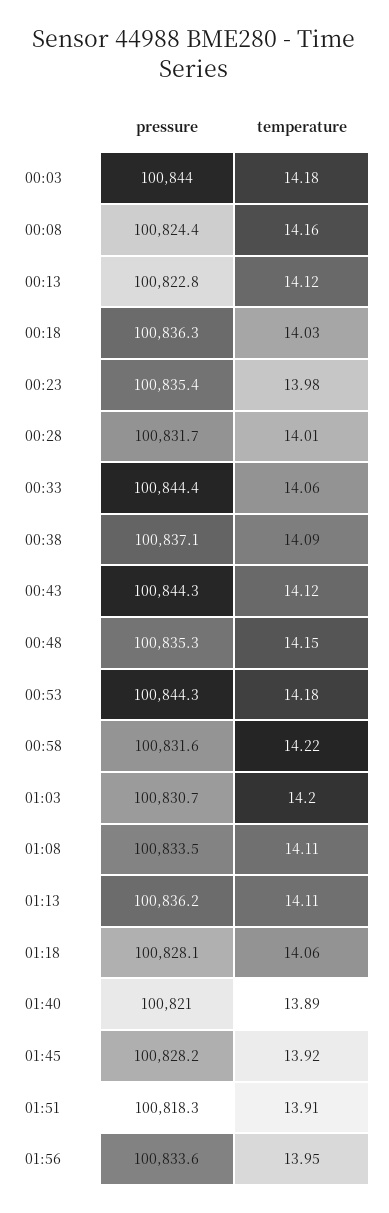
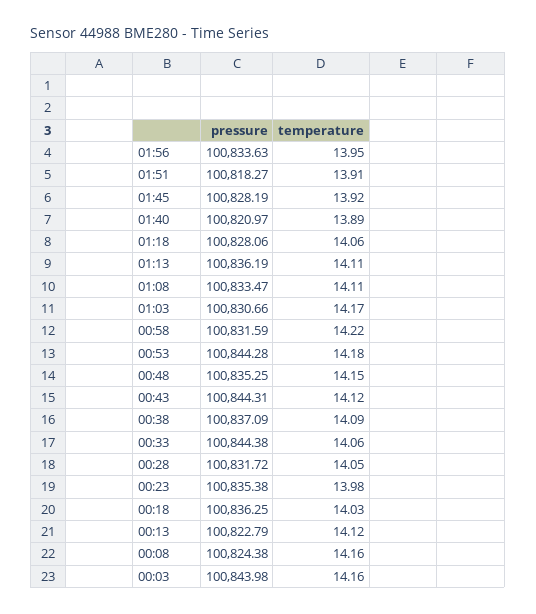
temperature, 00:03: 14.18 -> 14.16
temperature, 00:28: 14.01 -> 14.05
temperature, 01:03: 14.2 -> 14.17

